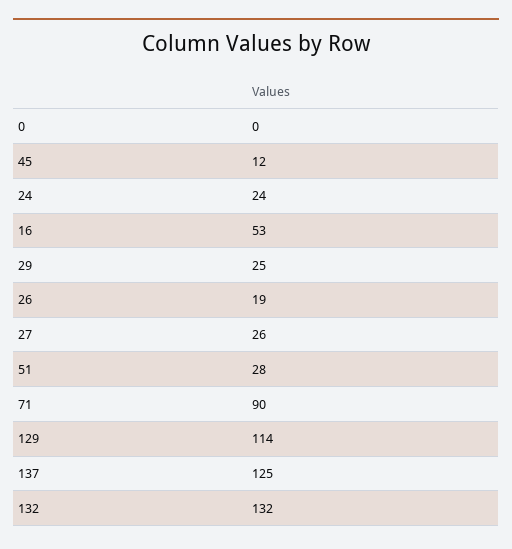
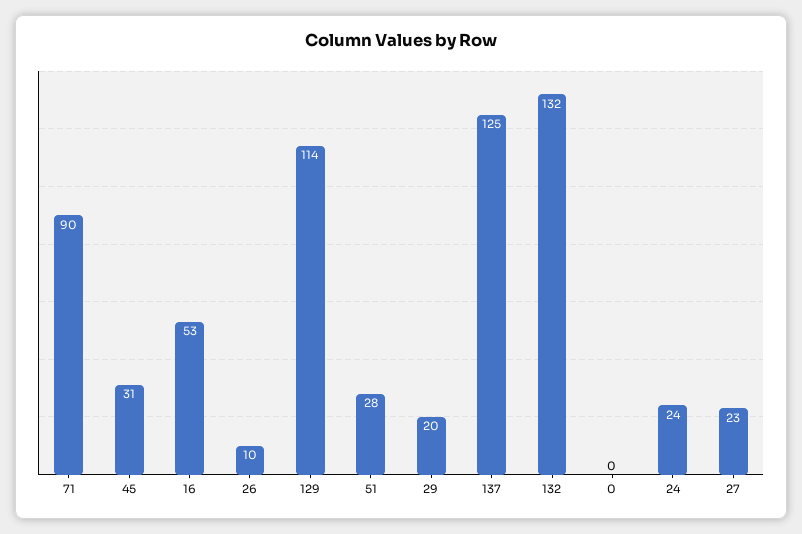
45: 12 -> 31
29: 25 -> 20
26: 19 -> 10
27: 26 -> 23

